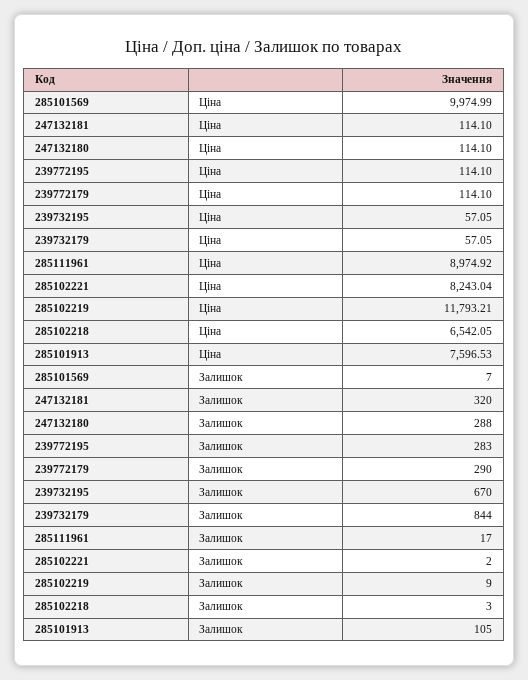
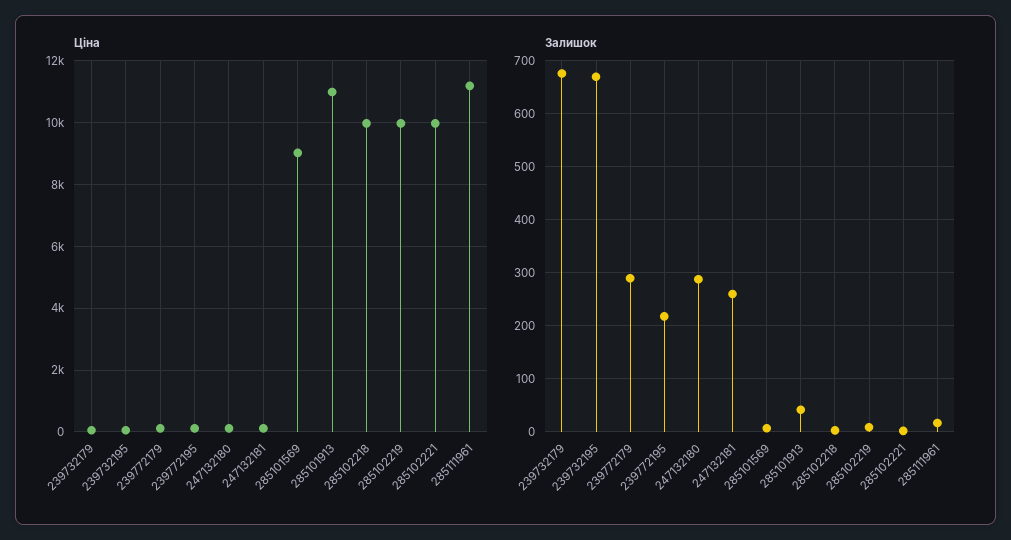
Ціна, 285101569: 9974.99 -> 9000
Ціна, 285111961: 8974.92 -> 11200
Ціна, 285102221: 8243.04 -> 10000
Ціна, 285102219: 11793.21 -> 10000
Ціна, 285102218: 6542.05 -> 10000
Ціна, 285101913: 7596.53 -> 11000
Залишок, 247132181: 320 -> 260
Залишок, 239772195: 283 -> 220
Залишок, 239732179: 844 -> 680
Залишок, 285101913: 105 -> 40

